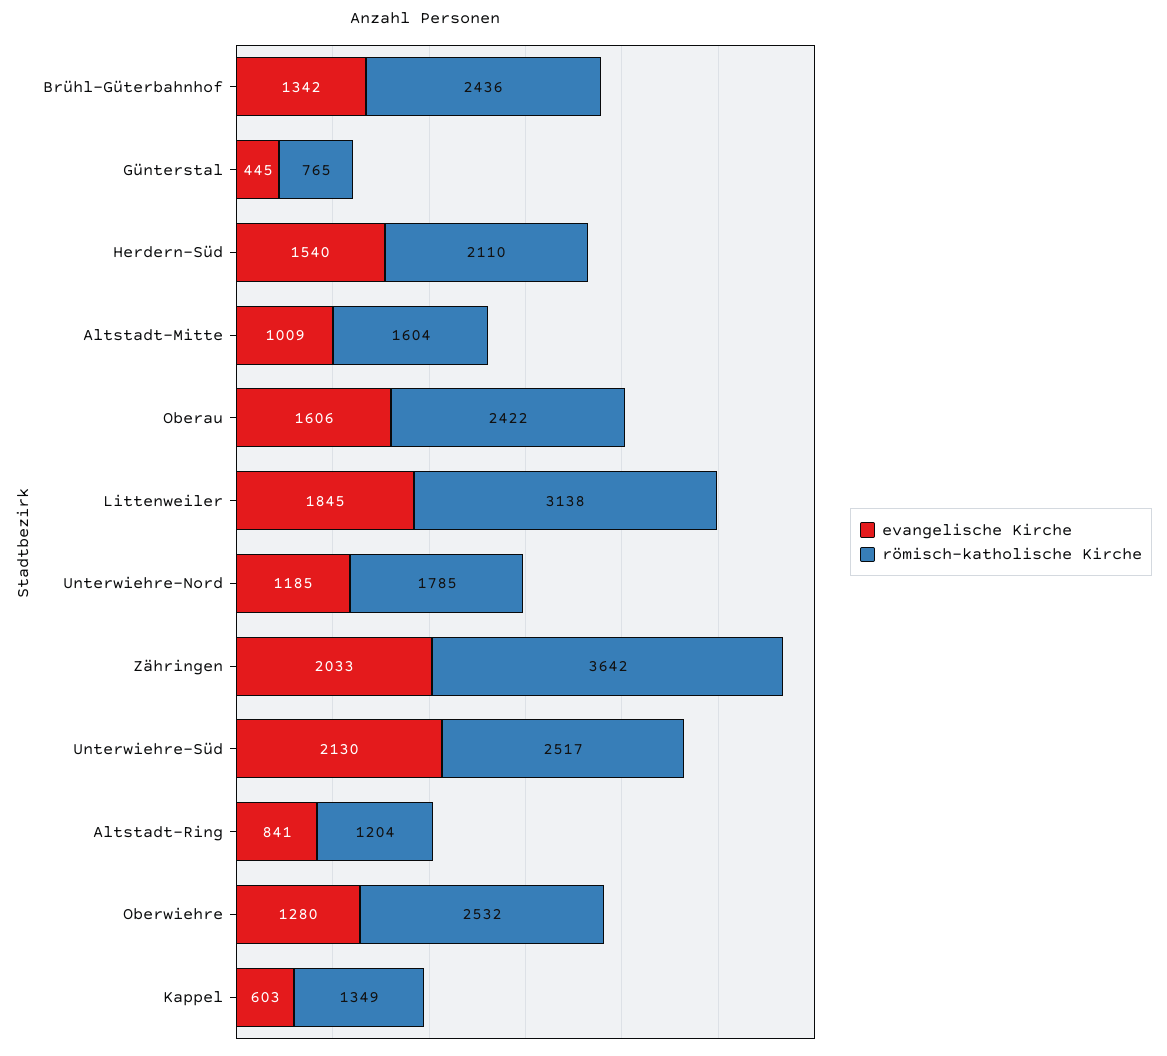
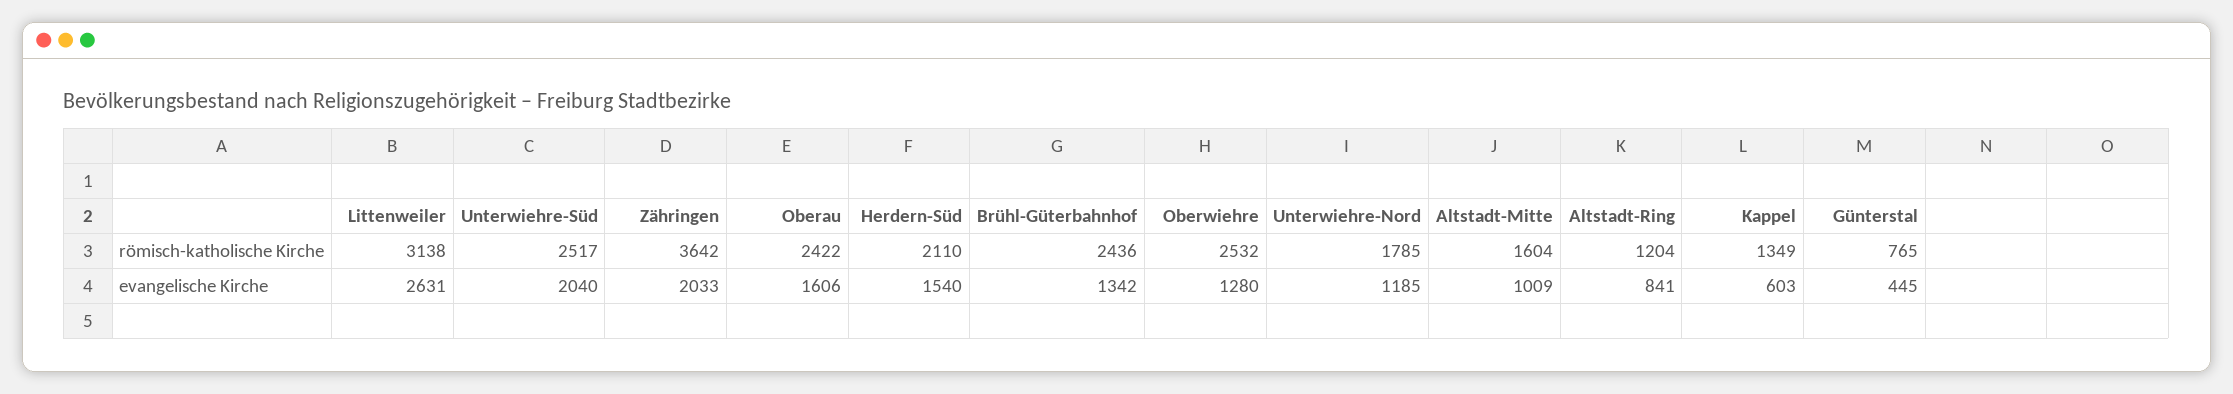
evangelische Kirche, Littenweiler: 1845 -> 2631
evangelische Kirche, Unterwiehre-Süd: 2130 -> 2040

